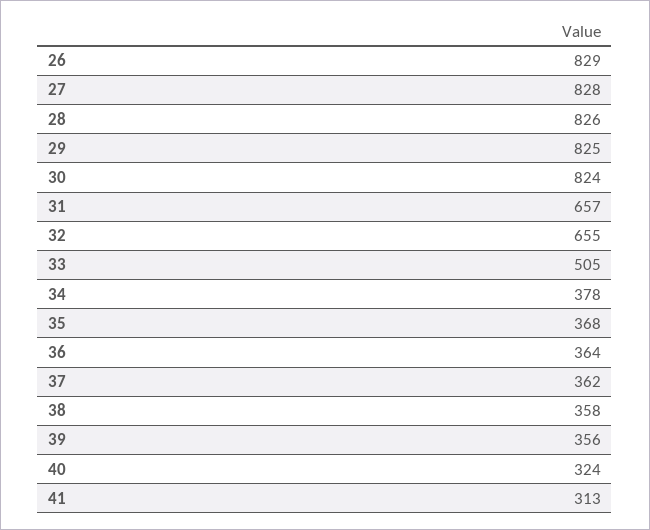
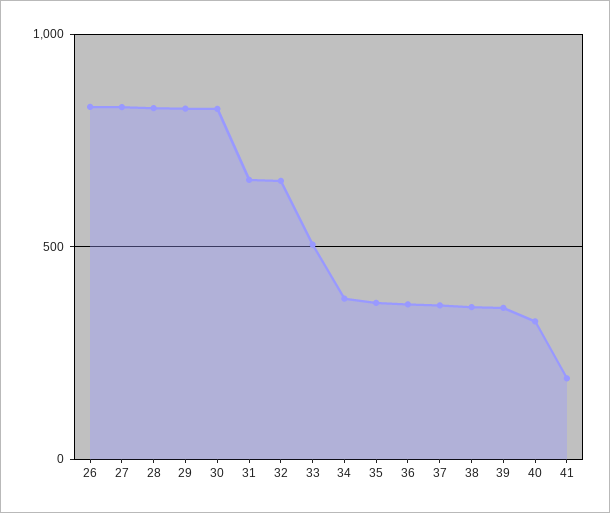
41: 313 -> 200

